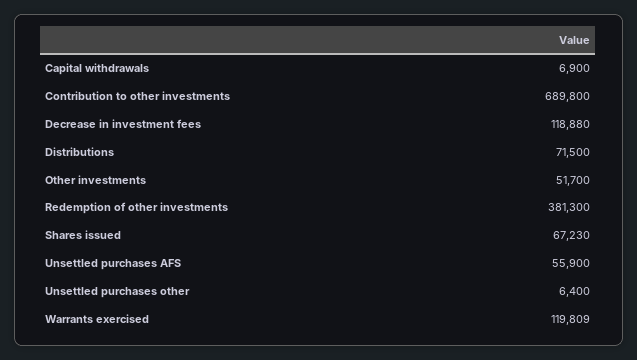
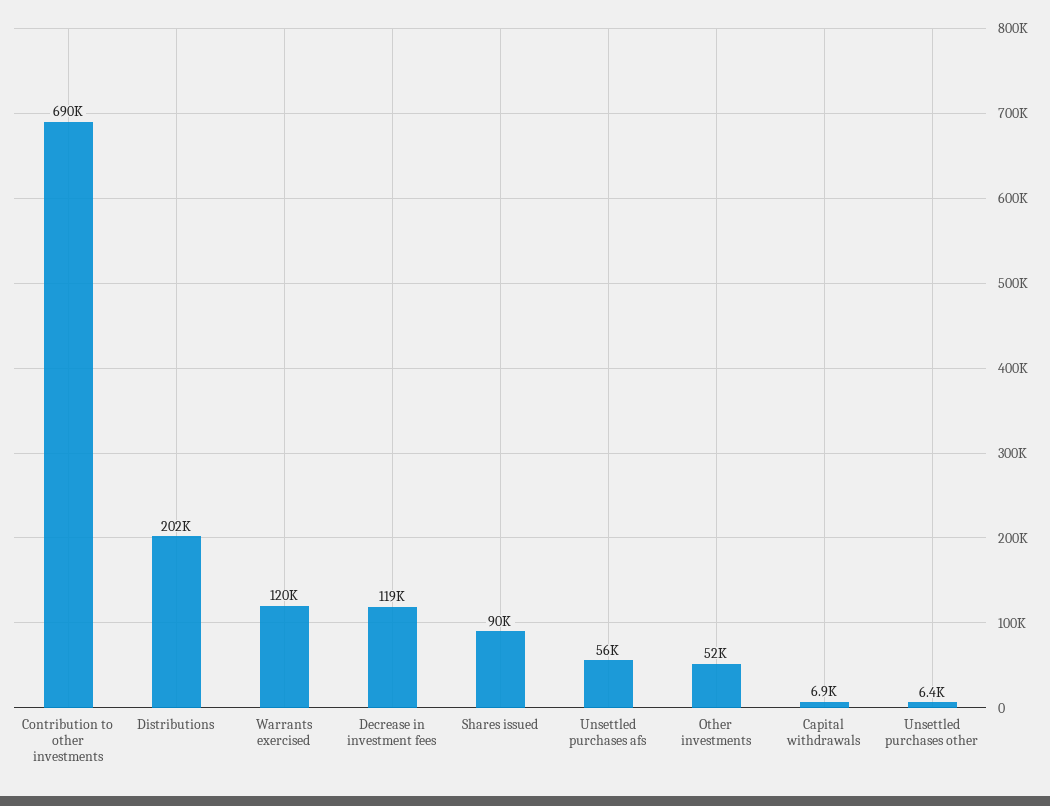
Distributions: 71500 -> 202000
Redemption of other investments: 381300 -> none
Shares issued: 67230 -> 90000

